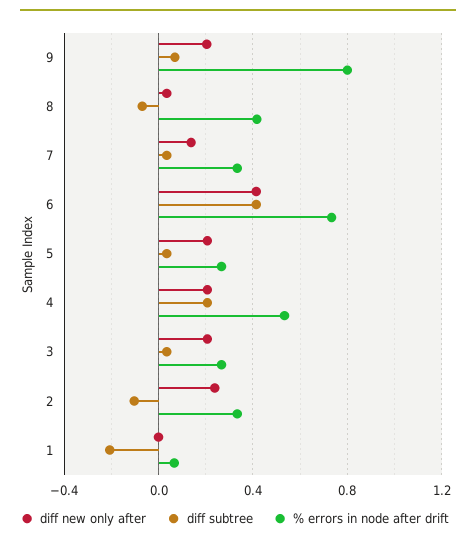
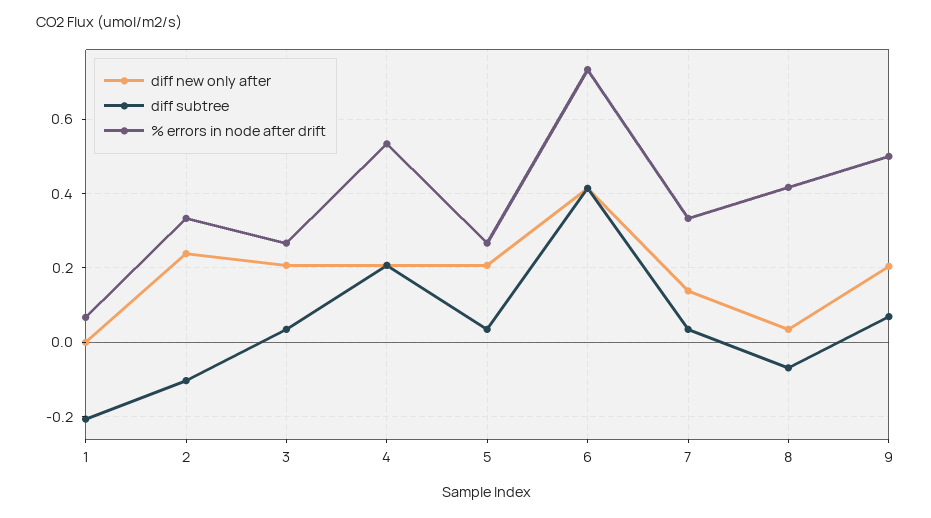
% errors in node after drift, 9: 0.8 -> 0.5

